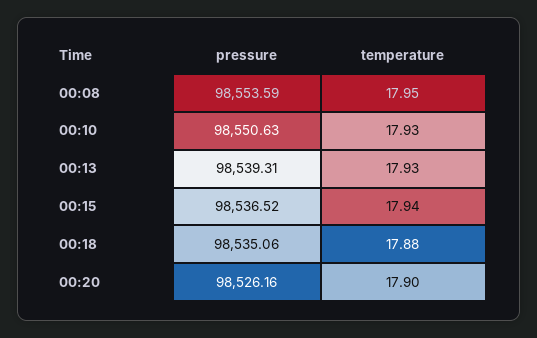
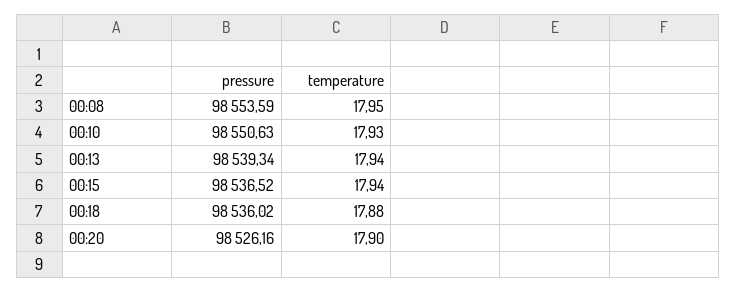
pressure, 00:13: 98539.31 -> 98539.34
temperature, 00:13: 17.93 -> 17.94
pressure, 00:18: 98535.06 -> 98536.02

